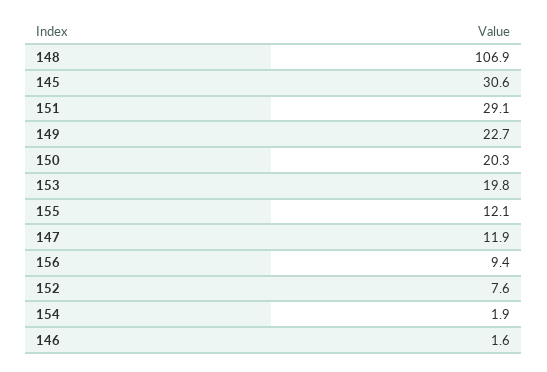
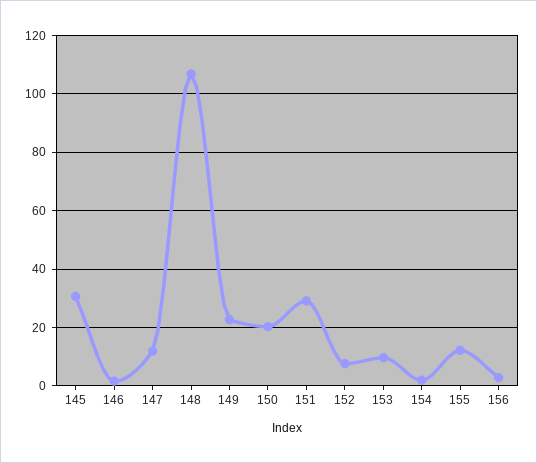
153: 19.8 -> 10
156: 9.4 -> 2.5

